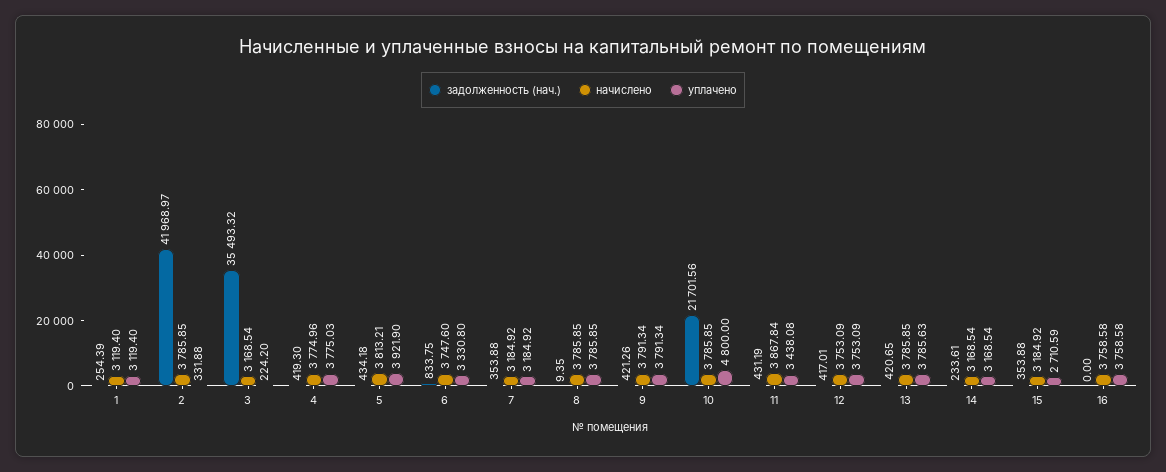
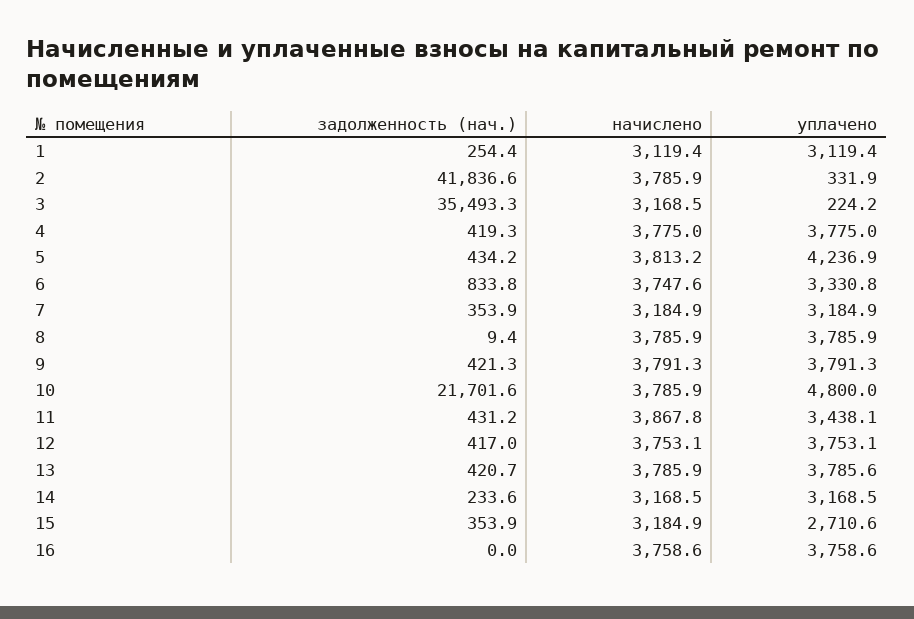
задолженность (нач.), 2: 41968.97 -> 41836.6
уплачено, 5: 3921.9 -> 4236.9

